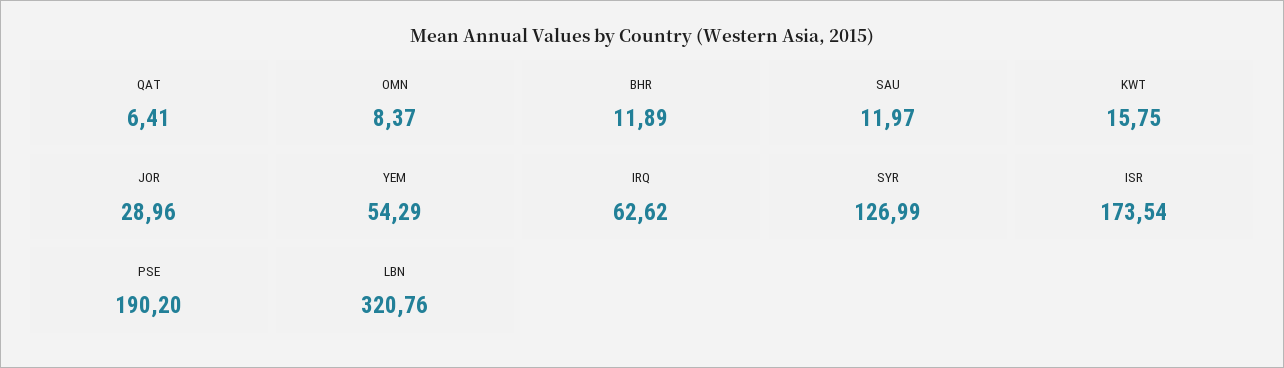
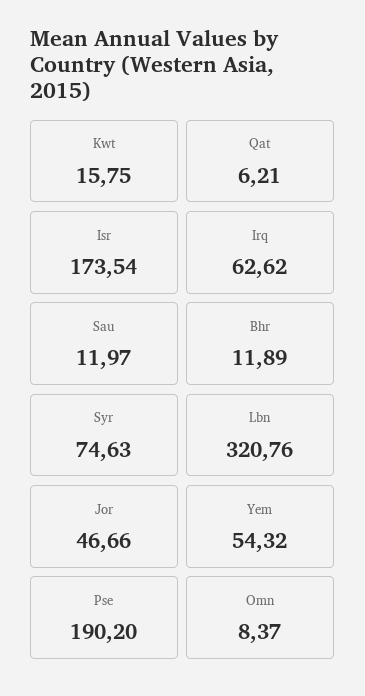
QAT: 6.41 -> 6.21
JOR: 28.96 -> 46.66
YEM: 54.29 -> 54.32
SYR: 126.99 -> 74.63

